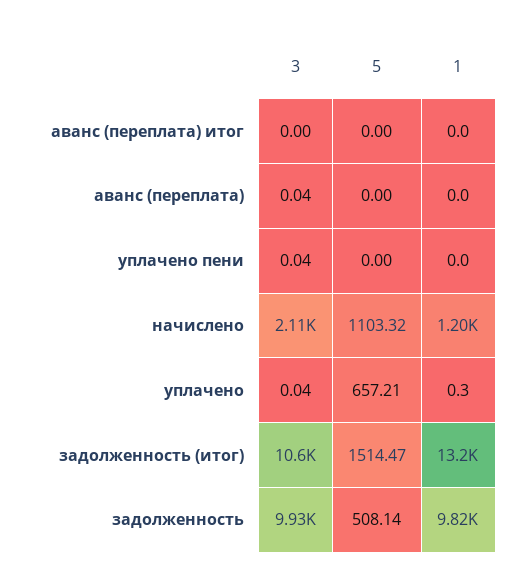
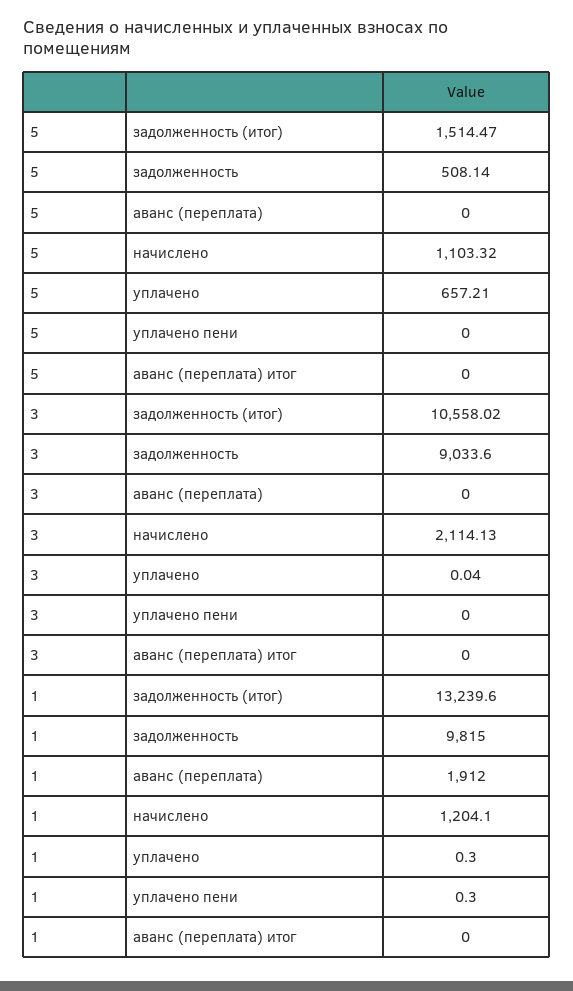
3, аванс (переплата): 0.04 -> 0
1, аванс (переплата): 0 -> 1912
3, уплачено пени: 0.04 -> 0
1, уплачено пени: 0 -> 0.3
3, задолженность: 9930 -> 9033.6

